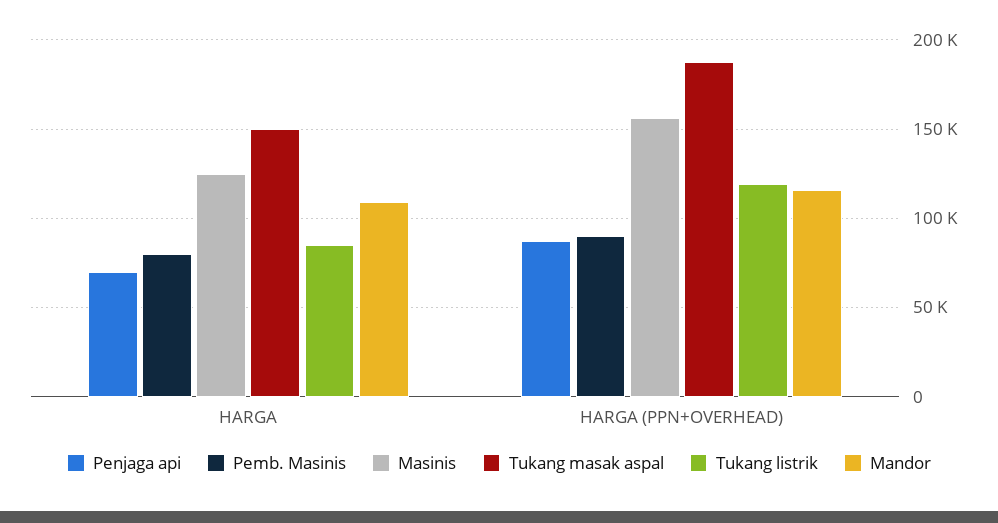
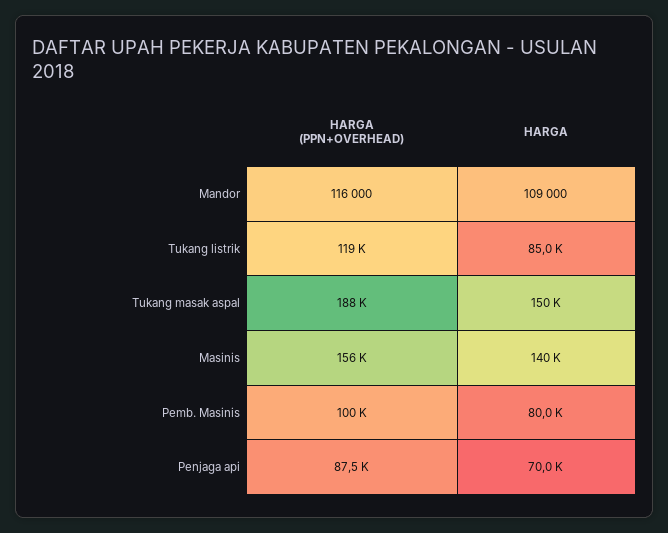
Masinis, HARGA: 125000 -> 140000
Pemb. Masinis, HARGA (PPN+OVERHEAD): 90000 -> 100000

